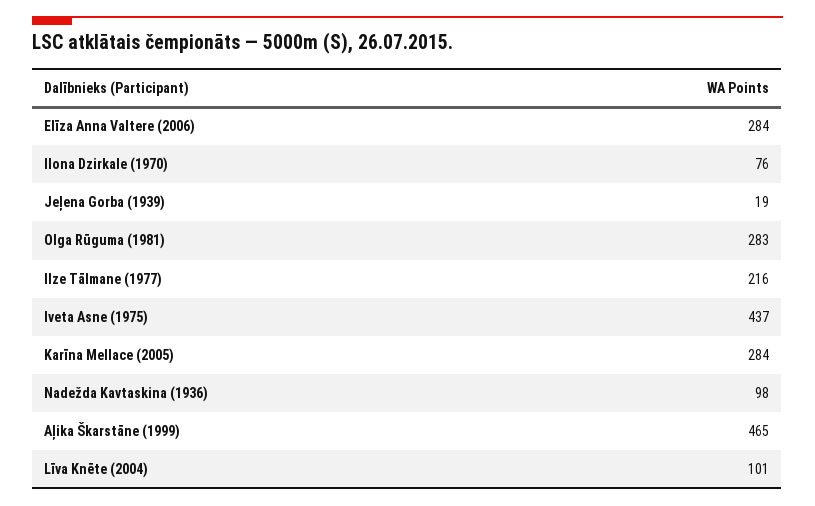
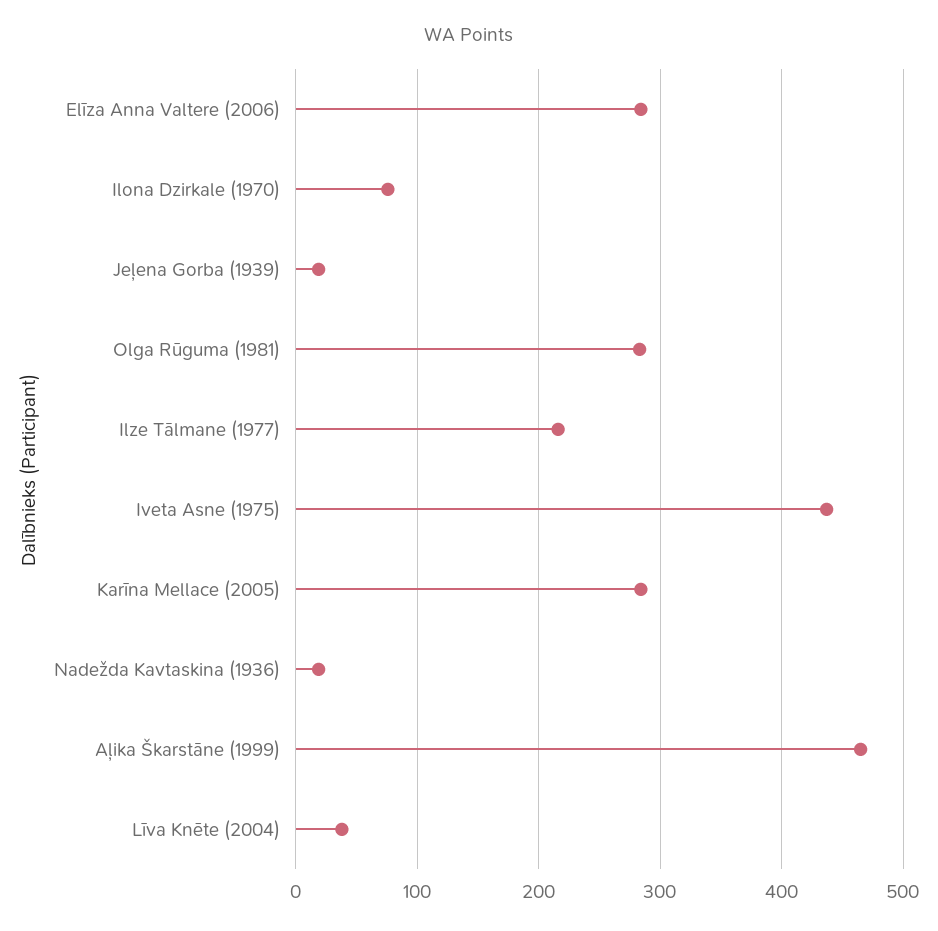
Nadežda Kavtaskina (1936): 98 -> 20
Līva Knēte (2004): 101 -> 40

